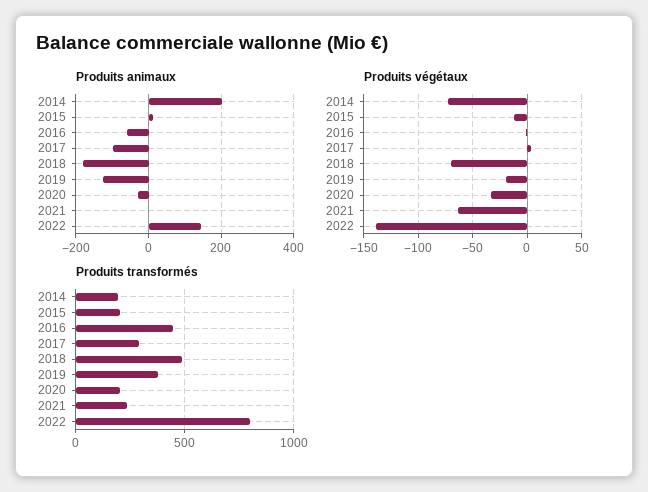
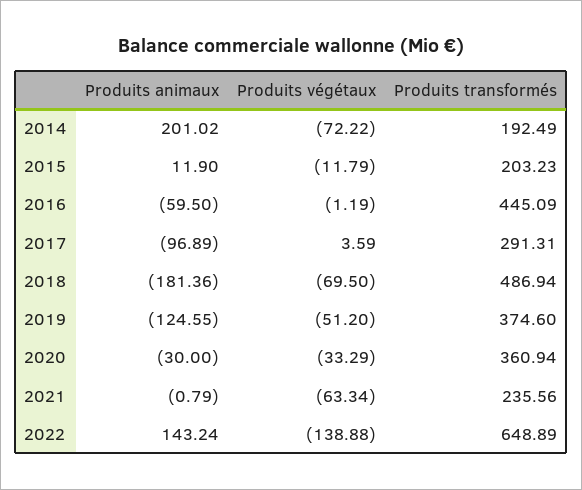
Produits végétaux, 2019: -20 -> -51.2
Produits transformés, 2020: 200 -> 360.94
Produits transformés, 2022: 800 -> 648.89

